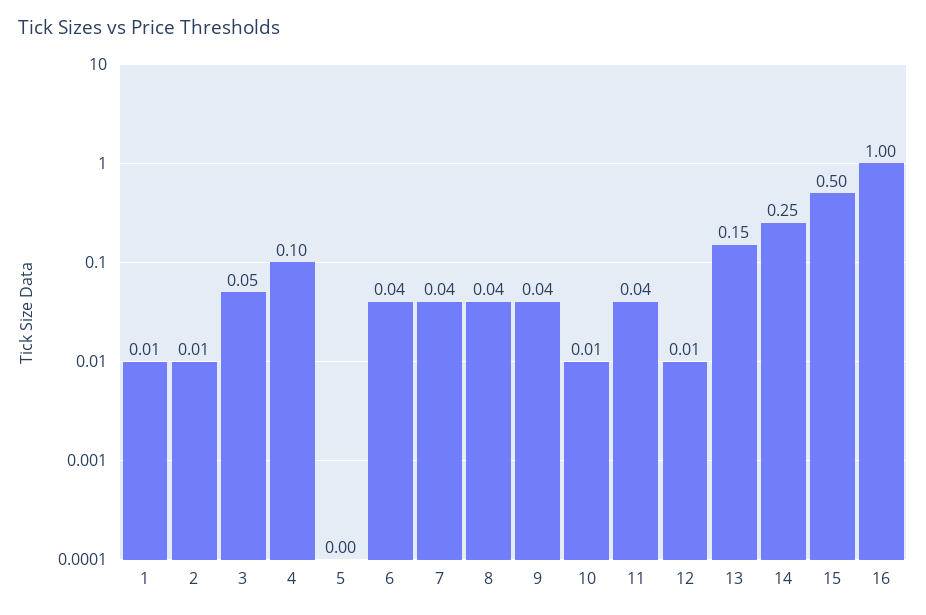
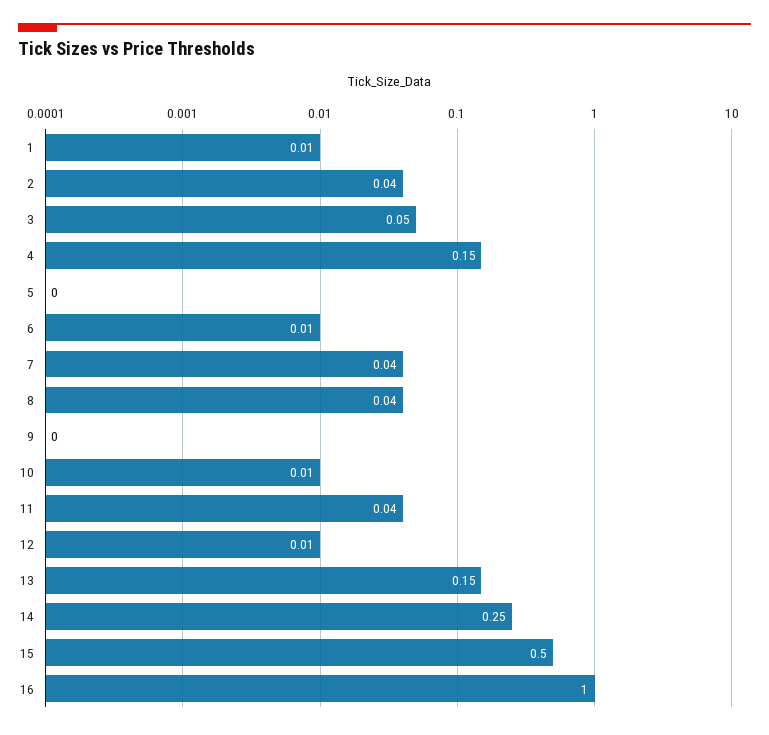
2: 0.01 -> 0.04
4: 0.1 -> 0.15
6: 0.04 -> 0.01
9: 0.04 -> 0

